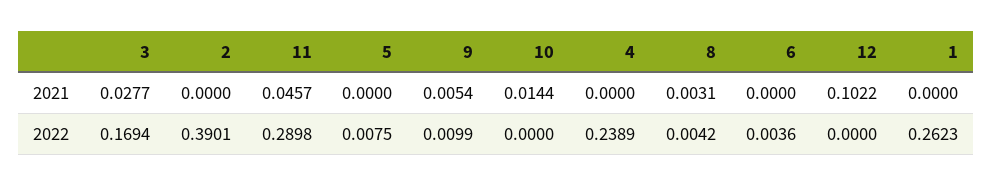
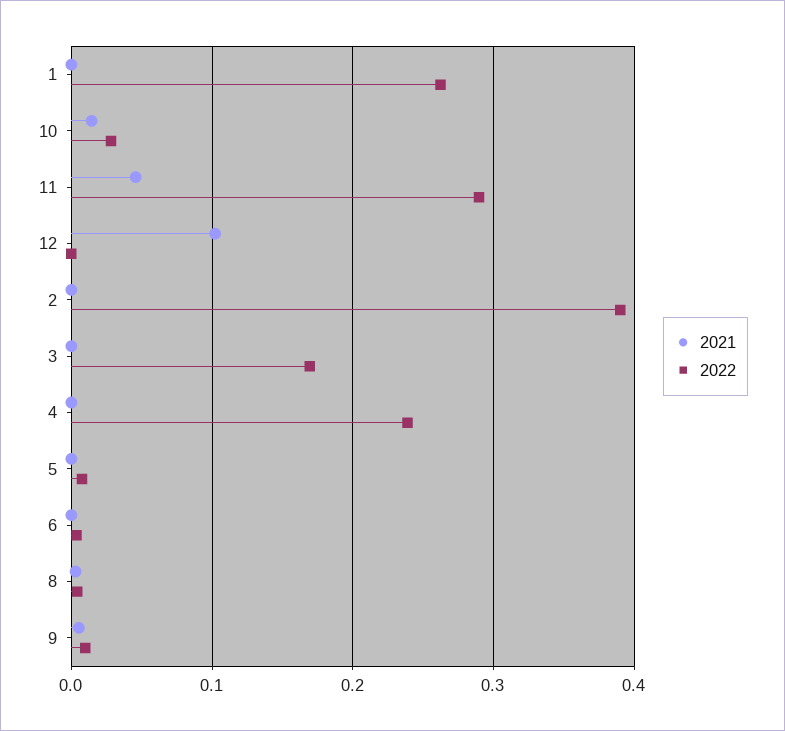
2021, 3: 0.0277 -> 0
2022, 10: 0 -> 0.03

